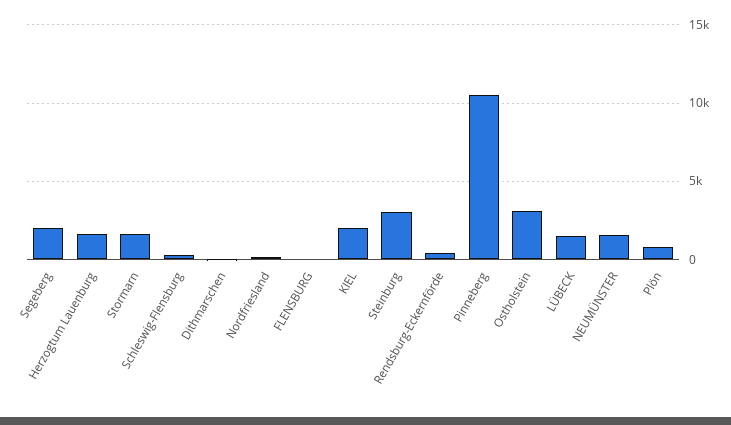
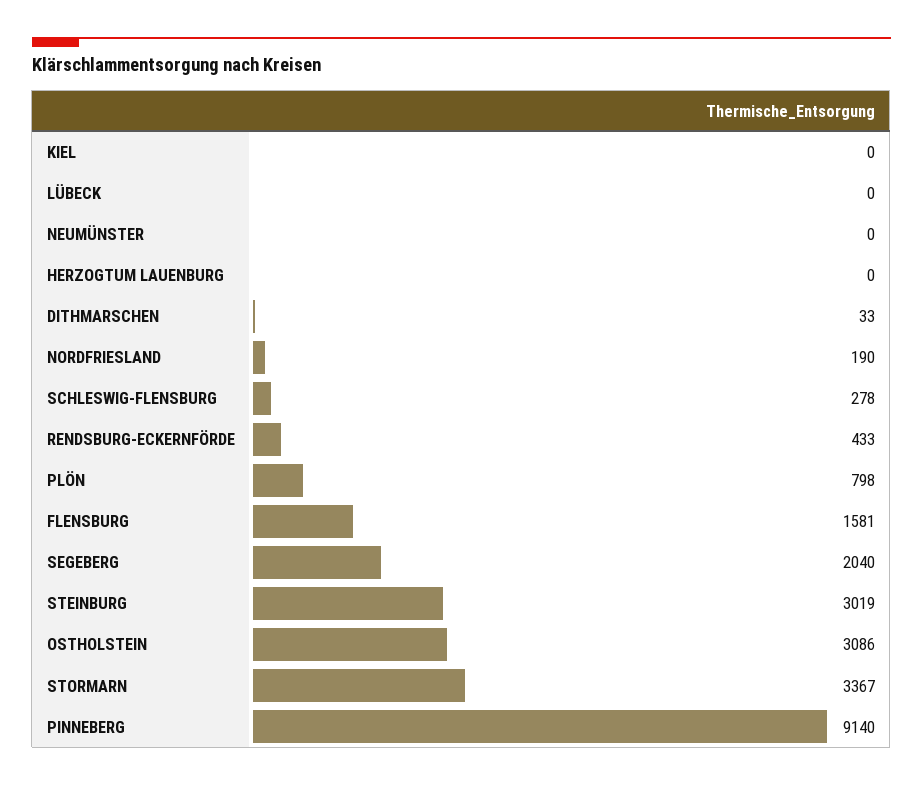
Herzogtum Lauenburg: 1500 -> 0
Stormarn: 1500 -> 3367
FLENSBURG: 0 -> 1581
KIEL: 2000 -> 0
Pinneberg: 10500 -> 9140
LÜBECK: 1500 -> 0
NEUMÜNSTER: 1500 -> 0

